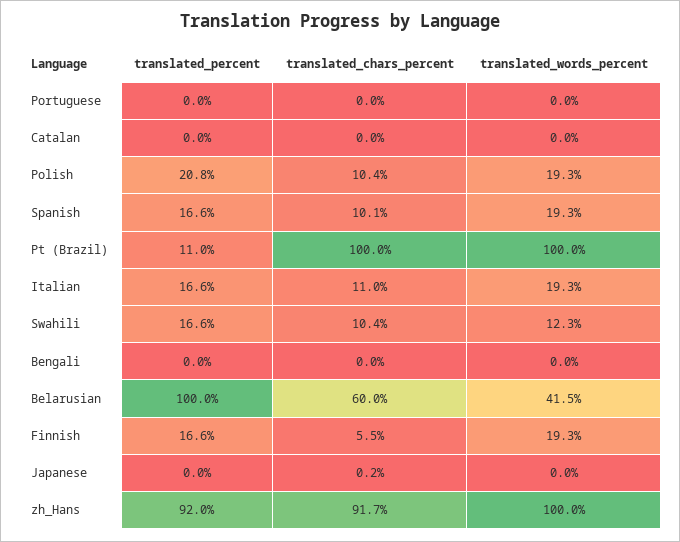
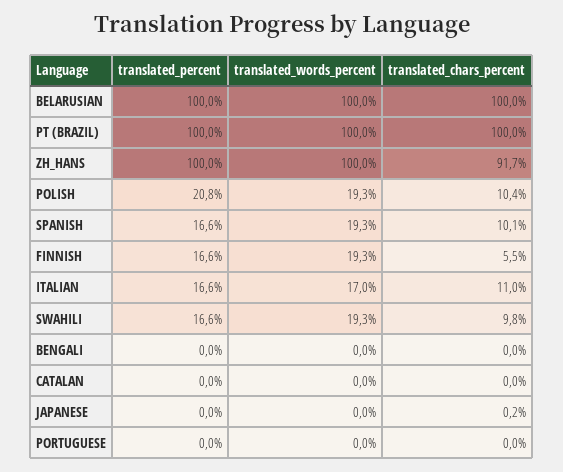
translated_percent, Pt (Brazil): 11 -> 100
translated_words_percent, Italian: 19.3 -> 17
translated_chars_percent, Swahili: 10.4 -> 9.8
translated_words_percent, Swahili: 12.3 -> 19.3
translated_chars_percent, Belarusian: 60 -> 100
translated_words_percent, Belarusian: 41.5 -> 100
translated_percent, zh_Hans: 92 -> 100

